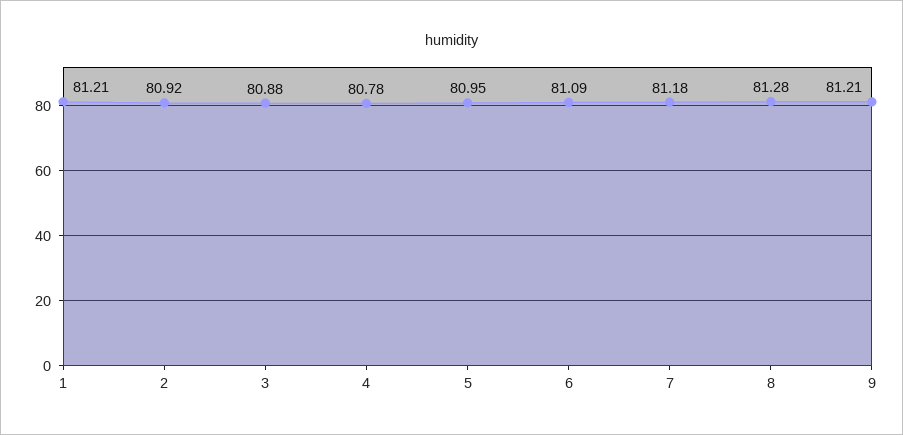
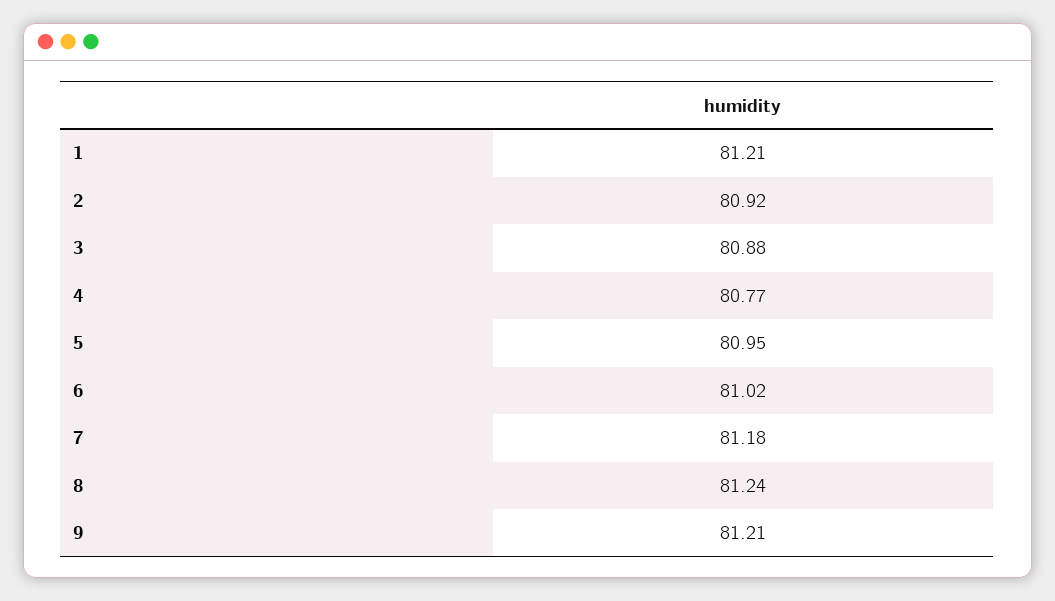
4: 80.78 -> 80.77
6: 81.09 -> 81.02
8: 81.28 -> 81.24

